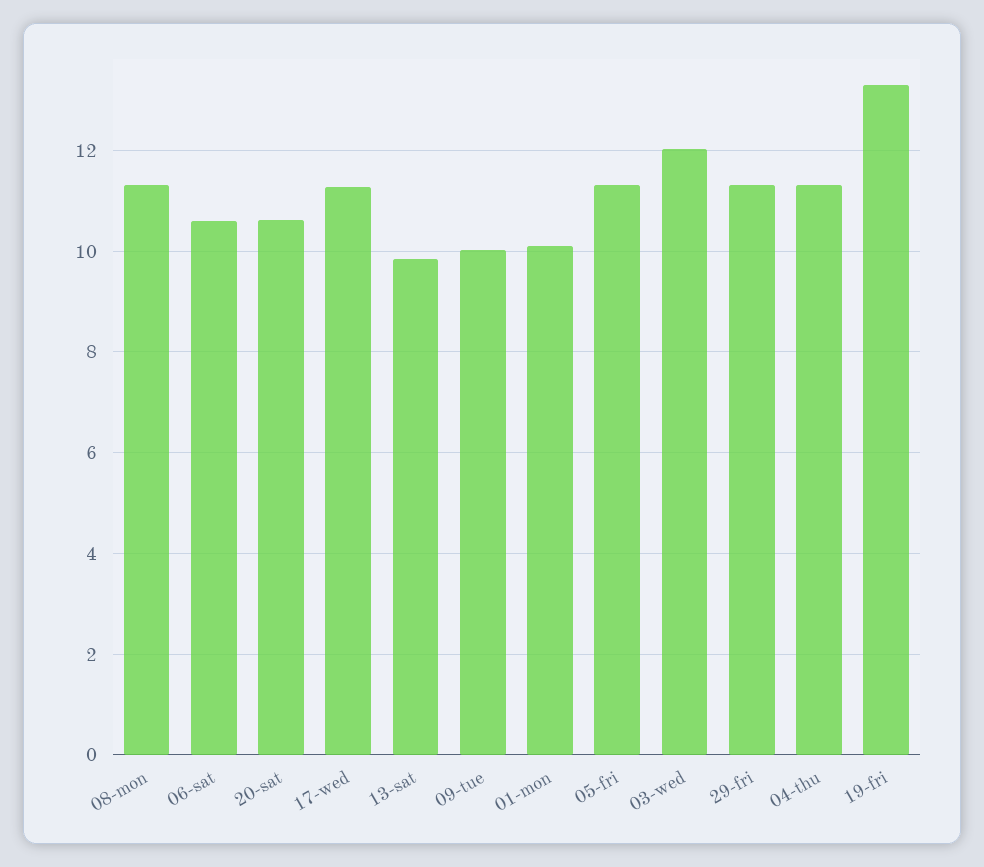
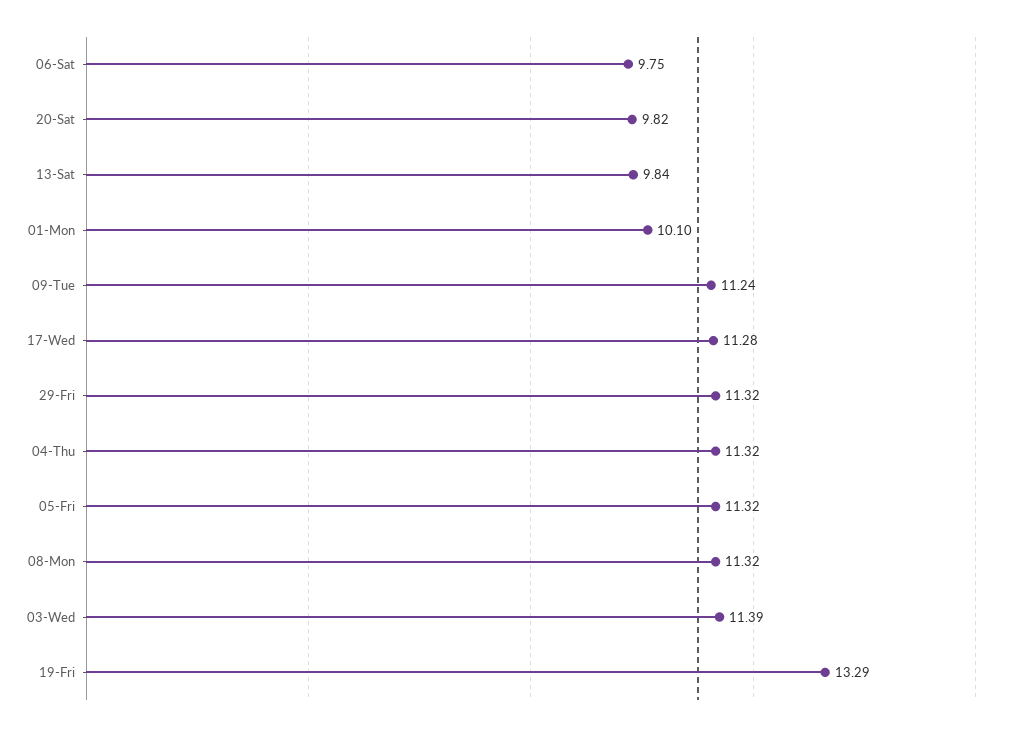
06-sat: 10.6 -> 9.75
20-sat: 10.6 -> 9.82
09-tue: 10 -> 11.24
03-wed: 12 -> 11.39

